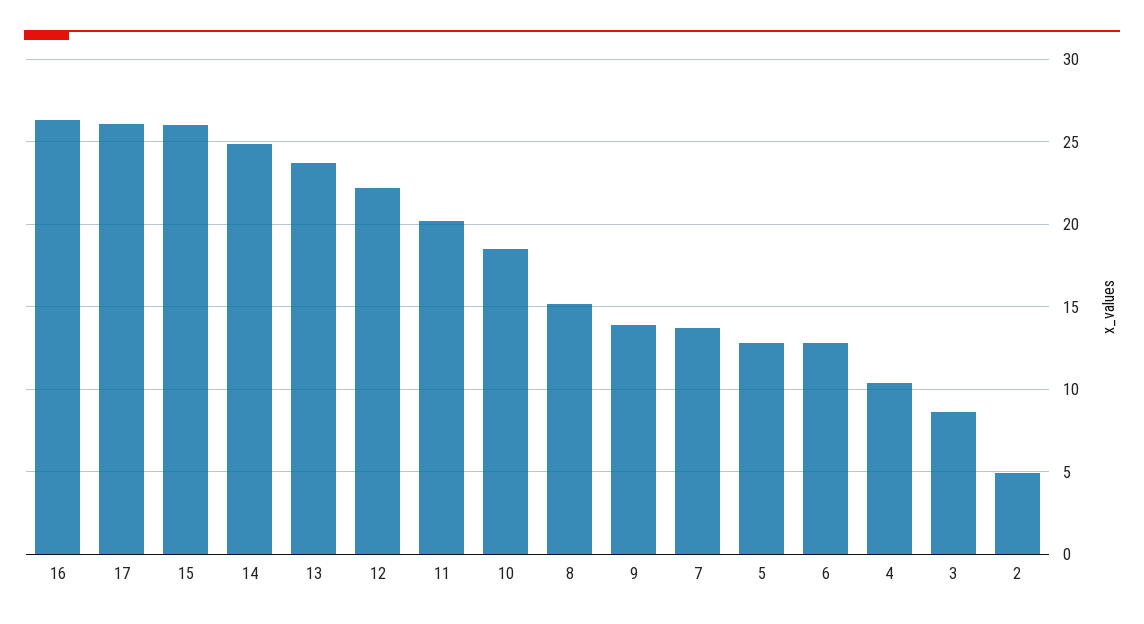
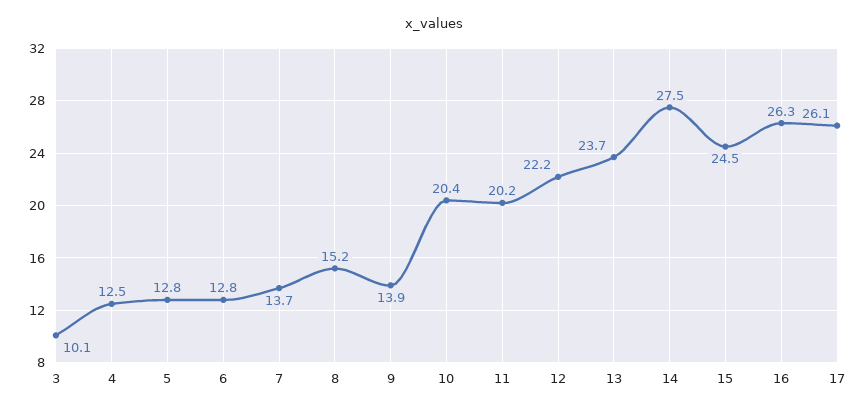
15: 26 -> 24.5
14: 25 -> 27.5
10: 18.5 -> 20.4
4: 10.5 -> 12.5
3: 8.5 -> 10.1
2: 5 -> none

